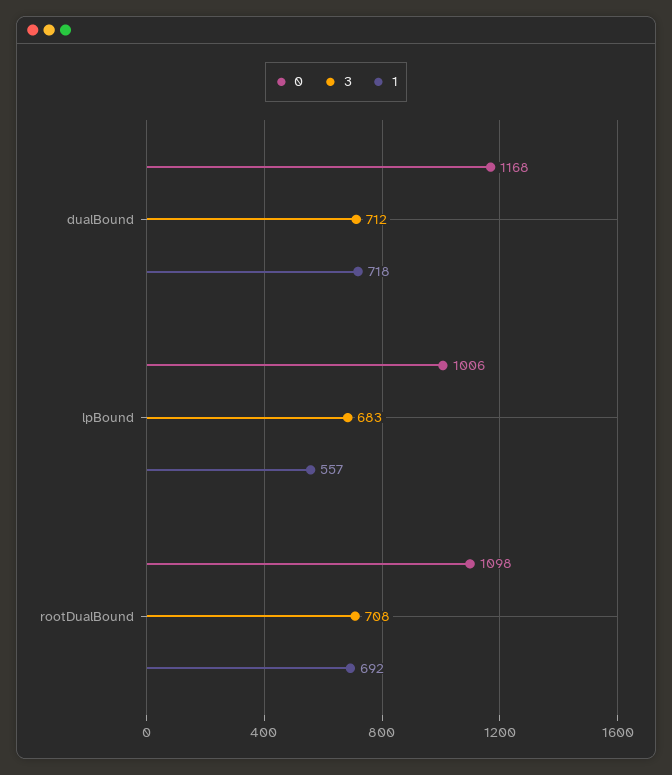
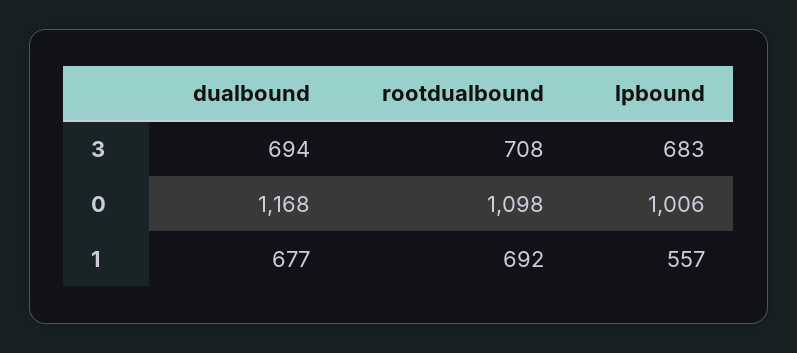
3, dualBound: 712 -> 694
1, dualBound: 718 -> 677

